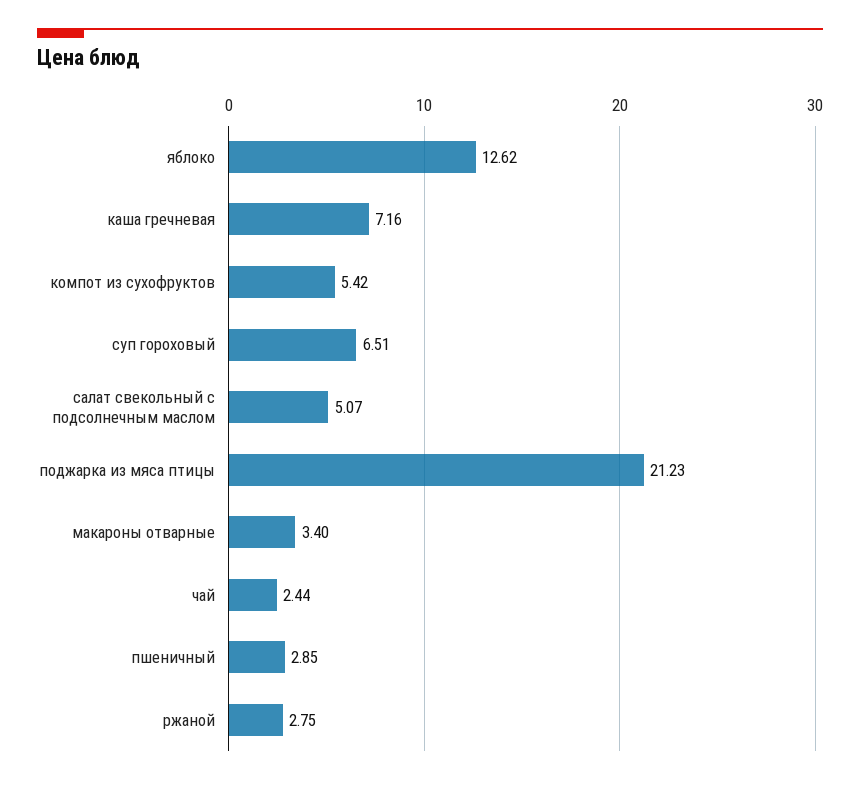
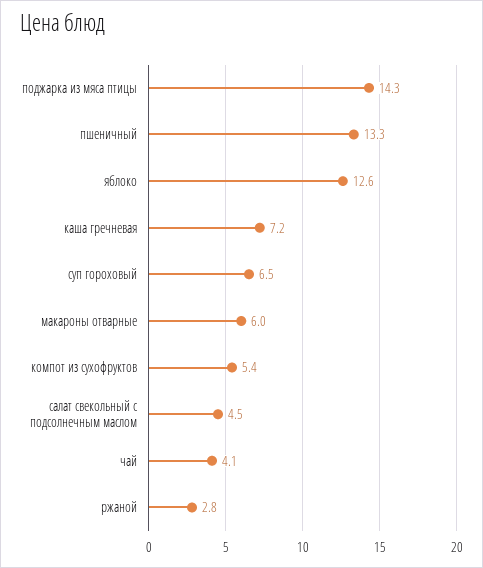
салат свекольный с подсолнечным маслом: 5.07 -> 4.5
поджарка из мяса птицы: 21.23 -> 14.3
макароны отварные: 3.4 -> 6
чай: 2.44 -> 4.1
пшеничный: 2.85 -> 13.3

